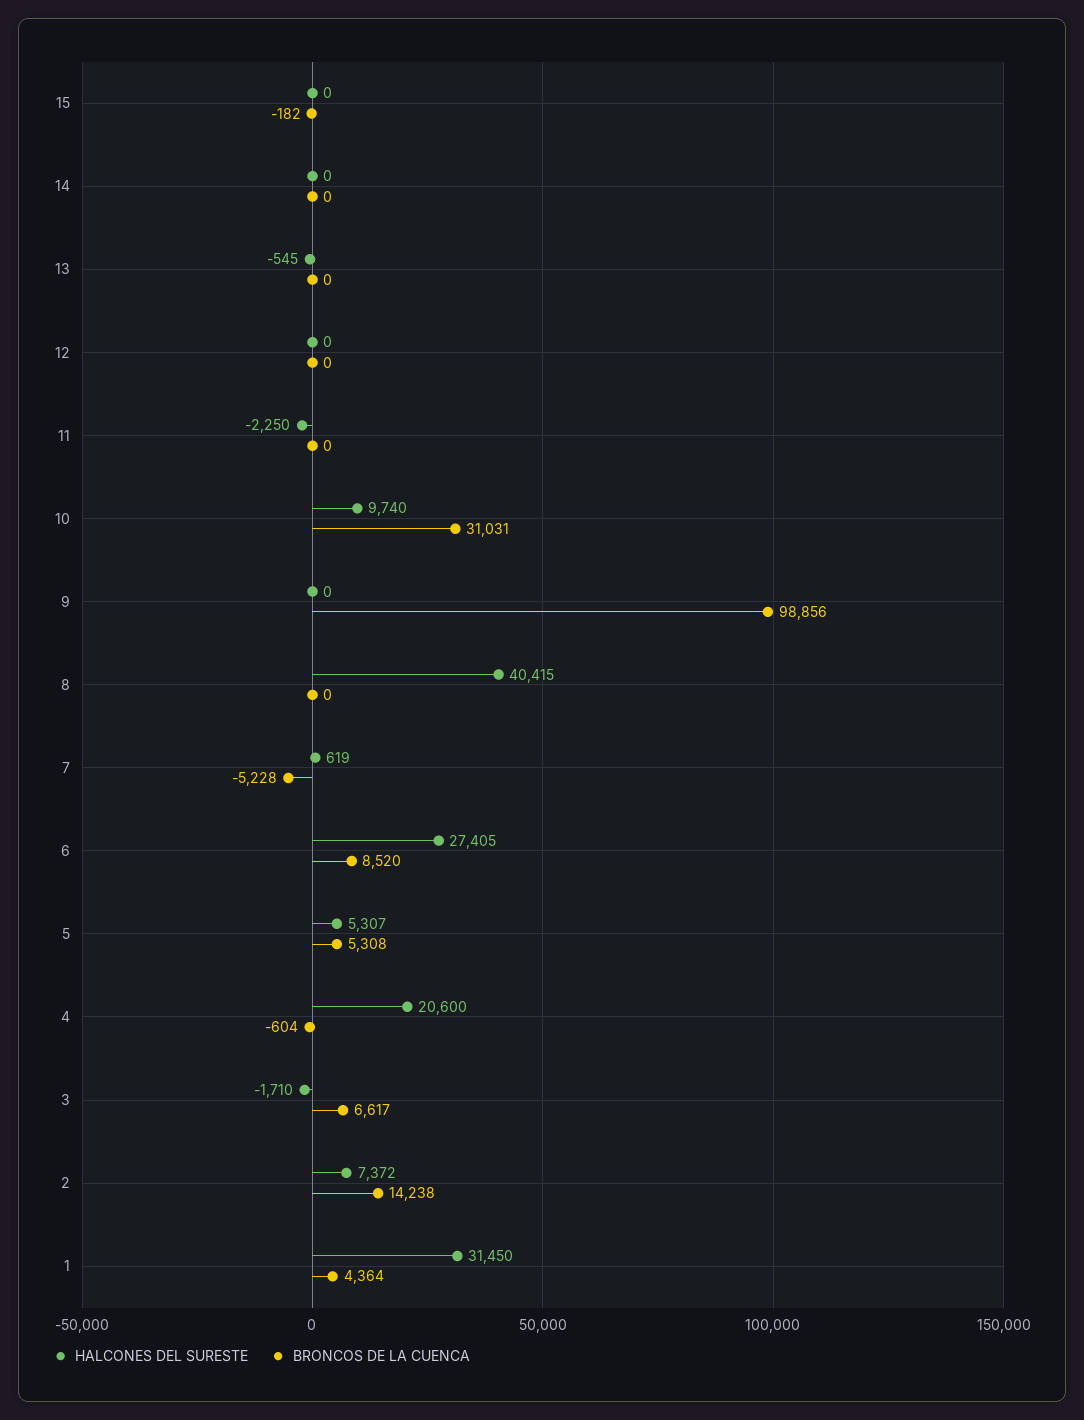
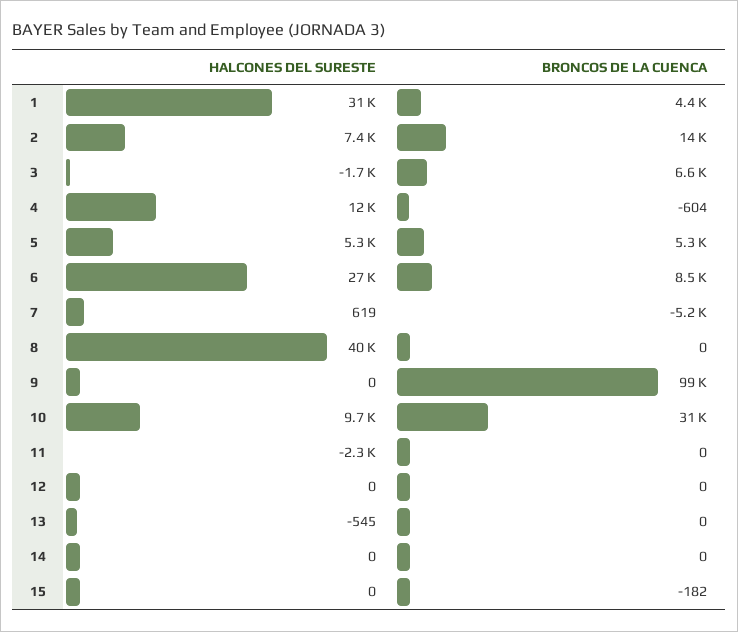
HALCONES DEL SURESTE, 4: 20600 -> 12000

